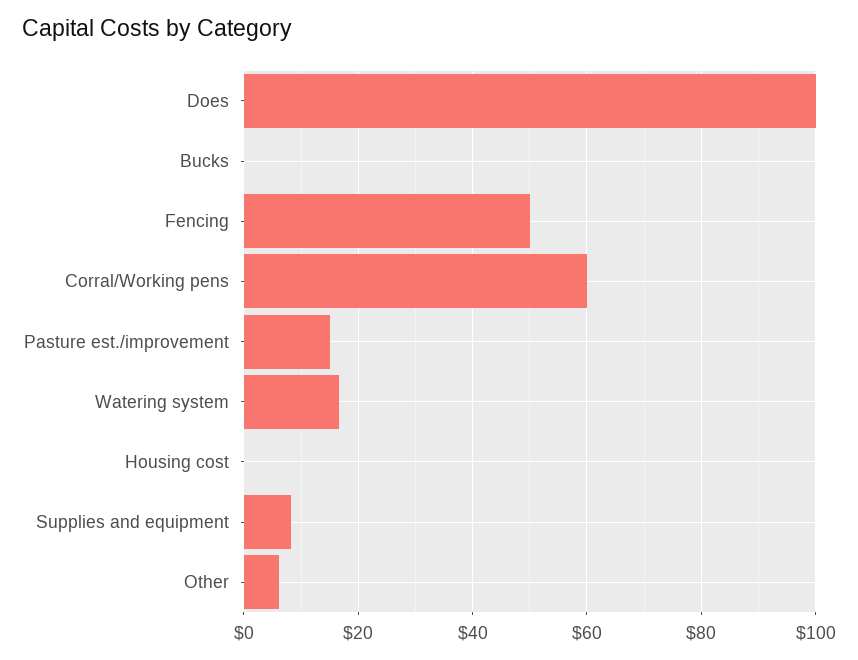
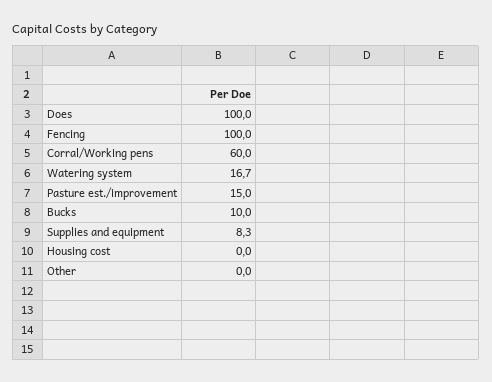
Bucks: 0 -> 10
Fencing: 50 -> 100
Other: 6 -> 0

